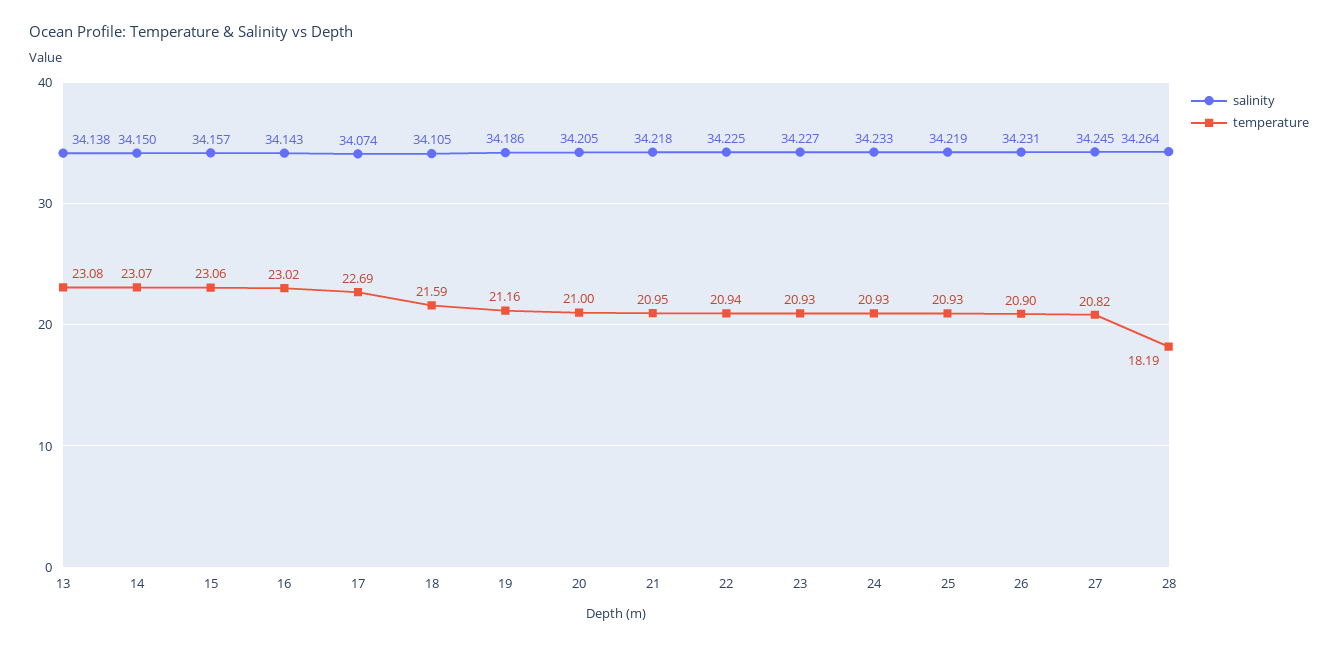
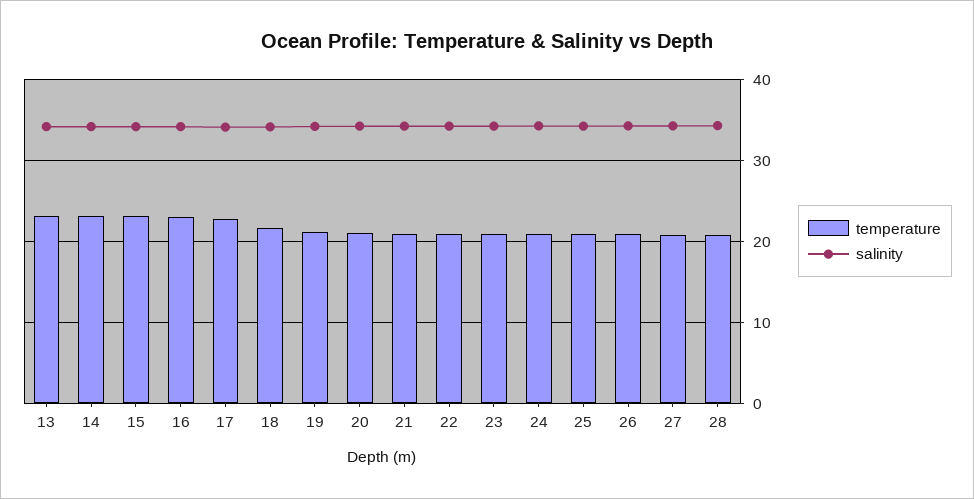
temperature, 28: 18.19 -> 21

